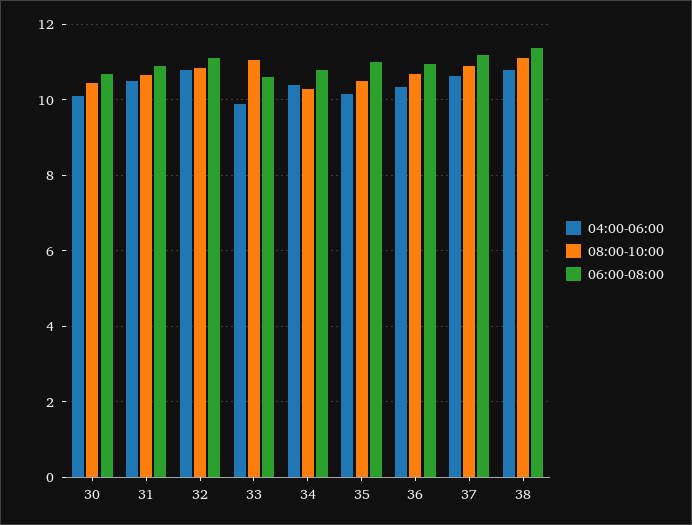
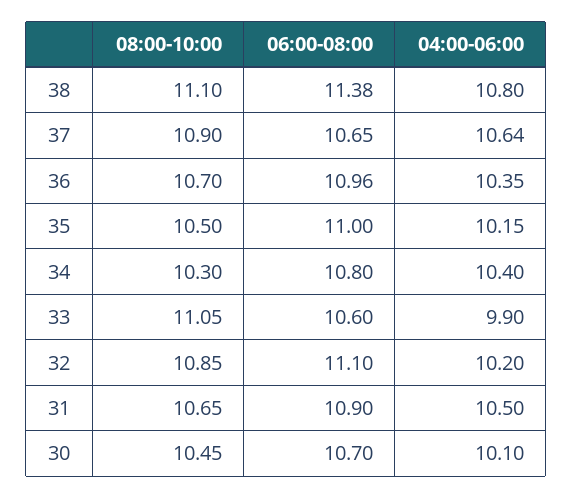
04:00-06:00, 32: 10.8 -> 10.2
06:00-08:00, 37: 11.2 -> 10.65

